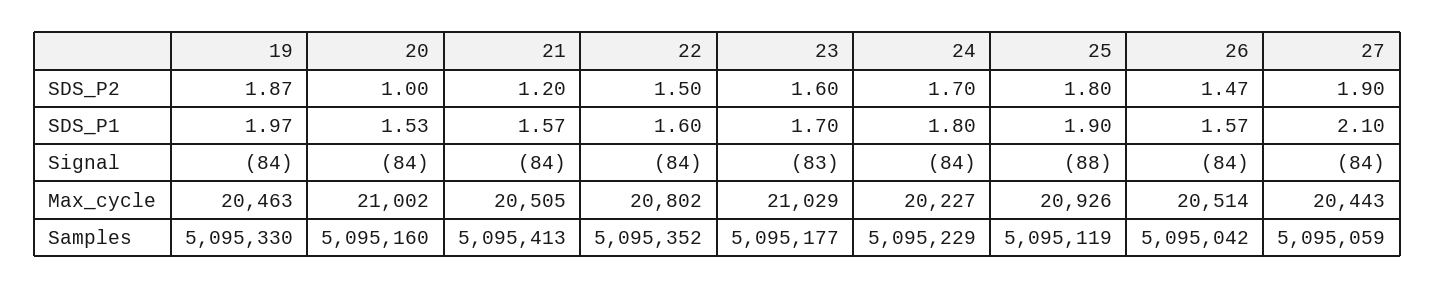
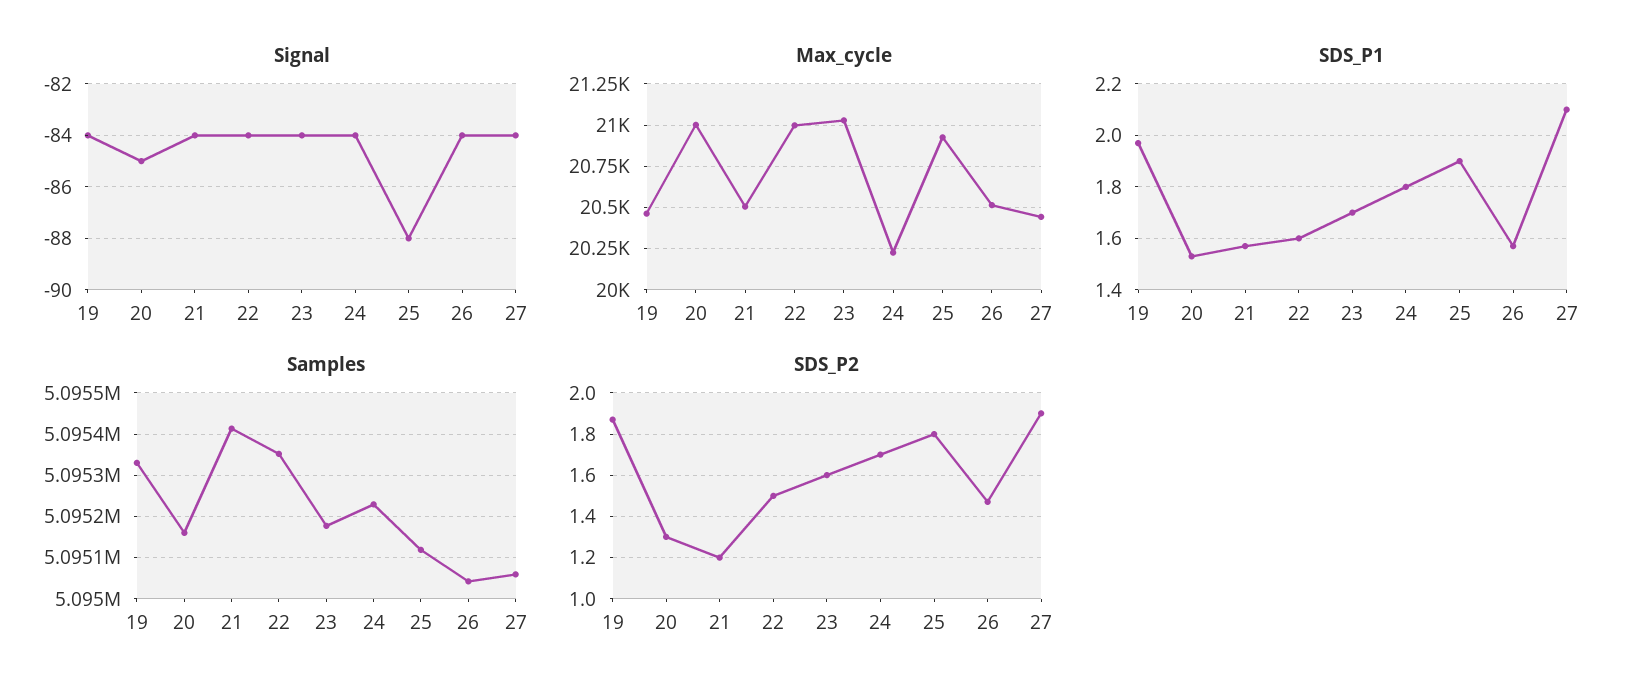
SDS_P2, 20: 1 -> 1.3
Signal, 20: -84 -> -85
Signal, 23: -83 -> -84
Max_cycle, 22: 20802 -> 21000

